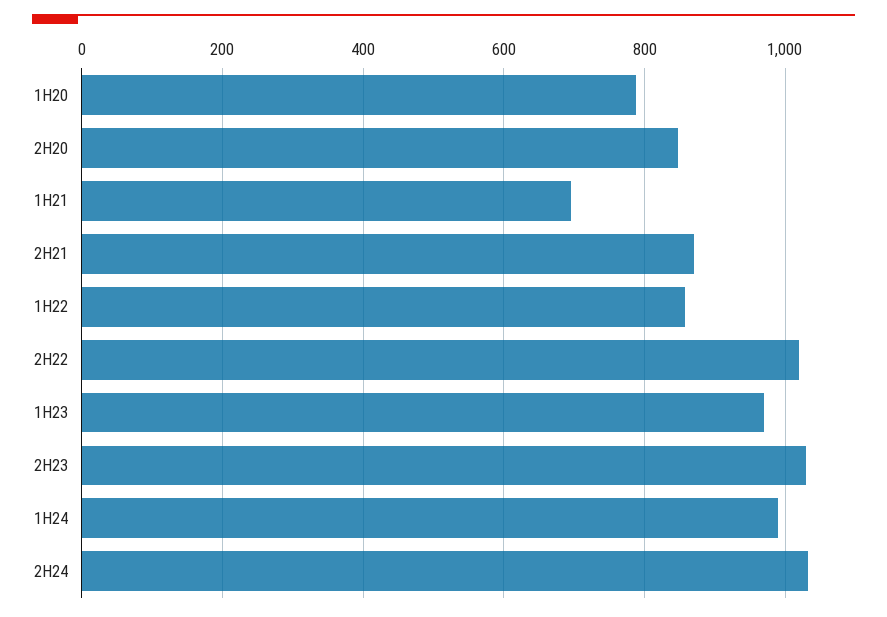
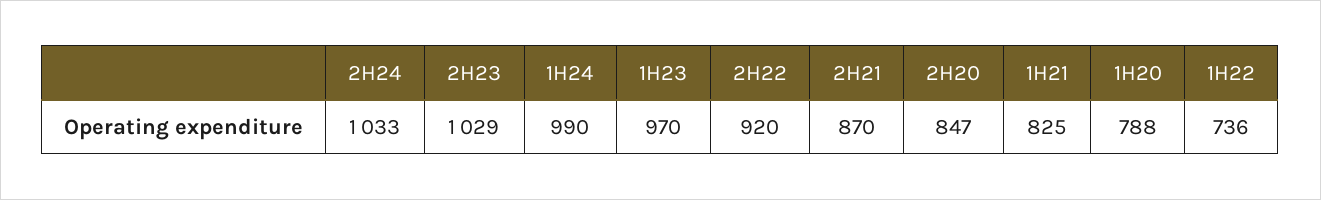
1H21: 700 -> 825
1H22: 860 -> 736
2H22: 1020 -> 920

